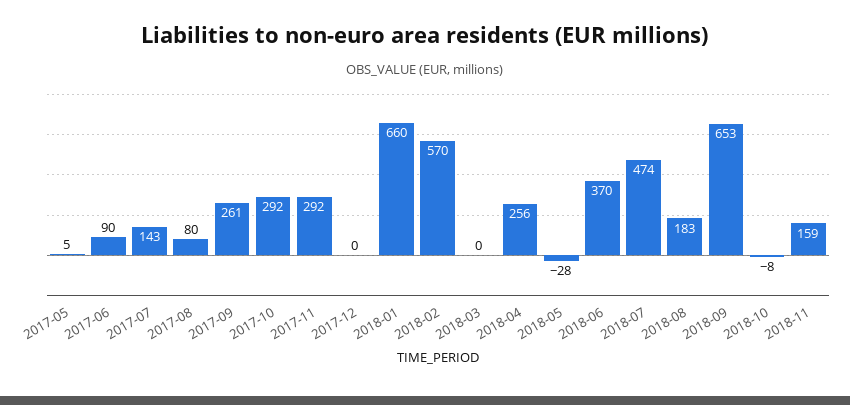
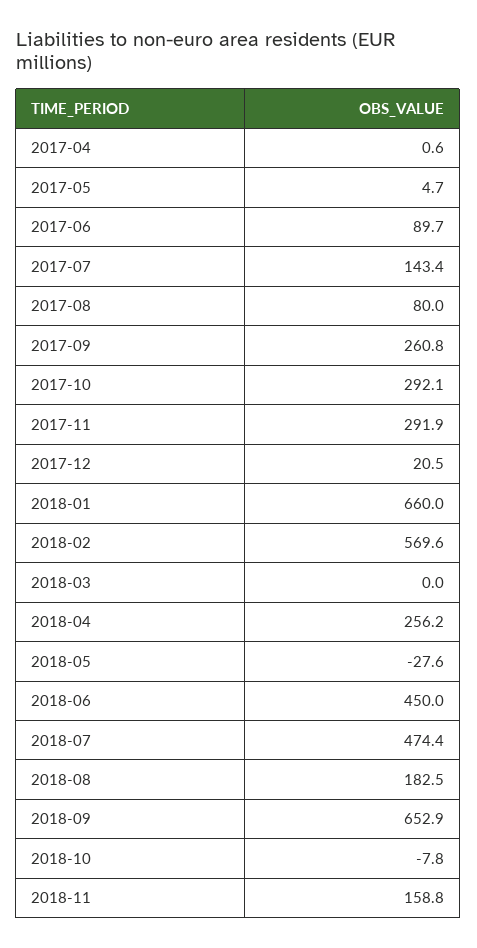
2017-12: 0 -> 20.5
2018-06: 370 -> 450
2017-04: none -> 0.6

